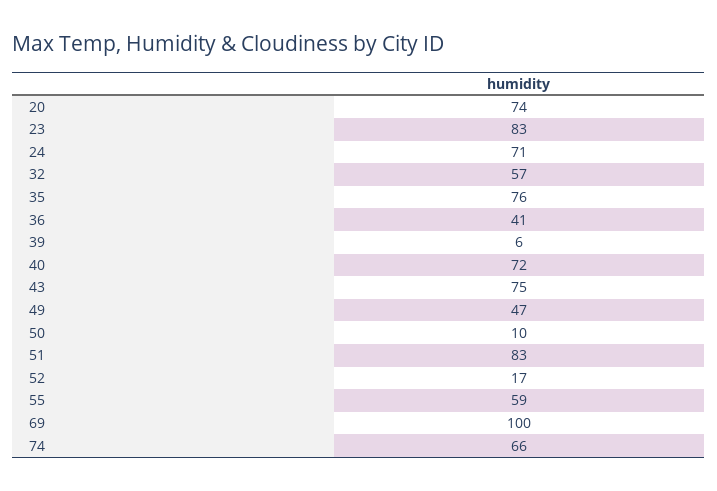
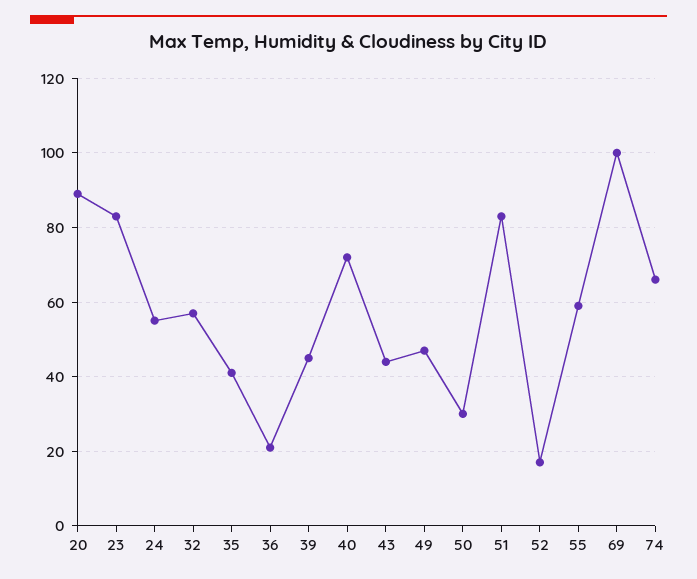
20: 74 -> 90
24: 71 -> 55
35: 76 -> 40
36: 41 -> 20
39: 6 -> 45
43: 75 -> 45
50: 10 -> 30

